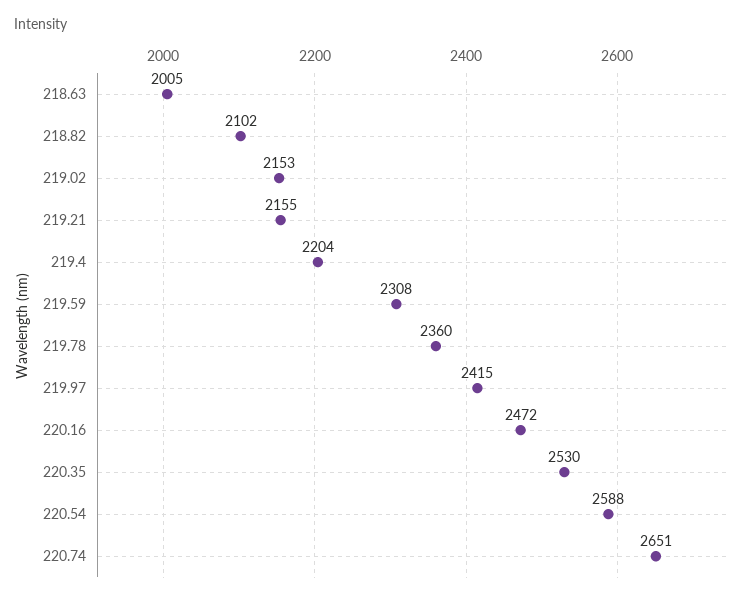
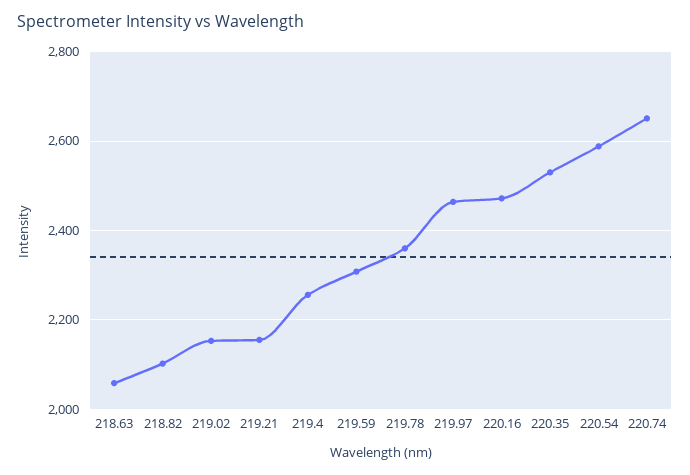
218.63: 2005 -> 2060
219.4: 2204 -> 2260
219.97: 2415 -> 2460

